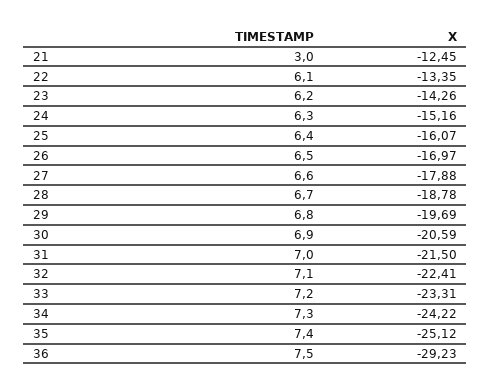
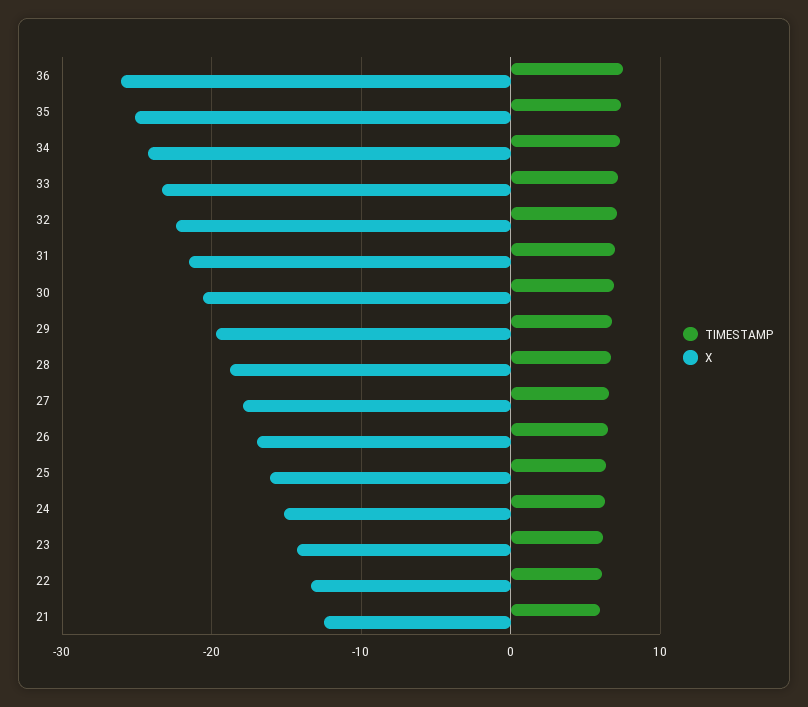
TIMESTAMP, 21: 3 -> 6
X, 36: -29.23 -> -26

